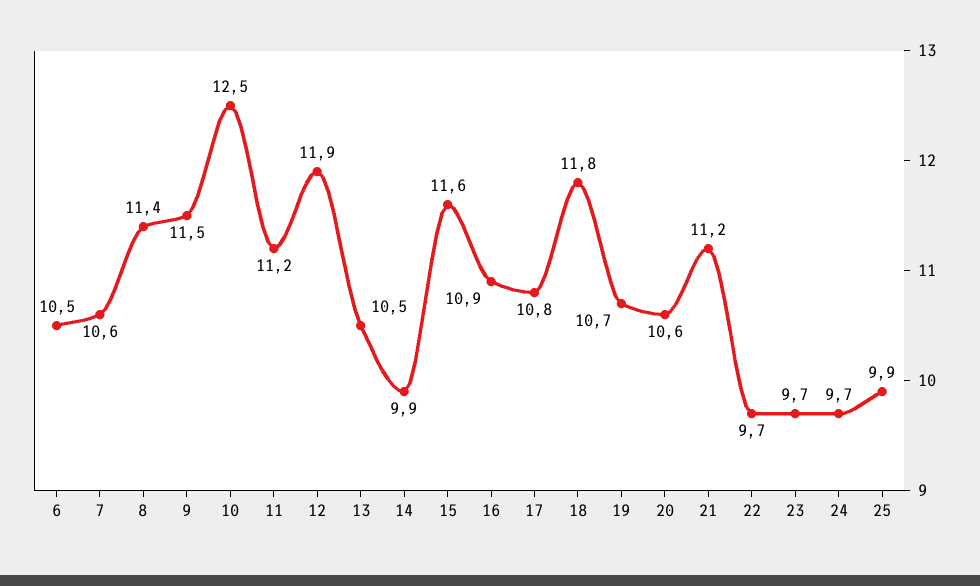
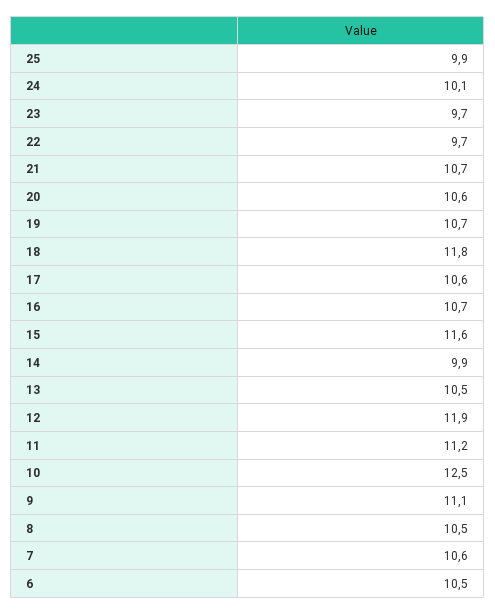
8: 11.4 -> 10.5
9: 11.5 -> 11.1
16: 10.9 -> 10.7
17: 10.8 -> 10.6
21: 11.2 -> 10.7
24: 9.7 -> 10.1

